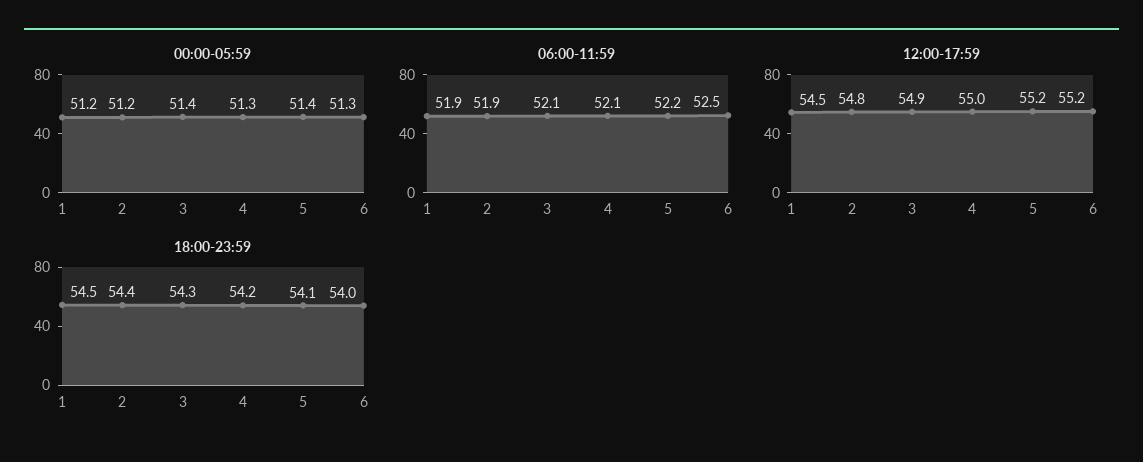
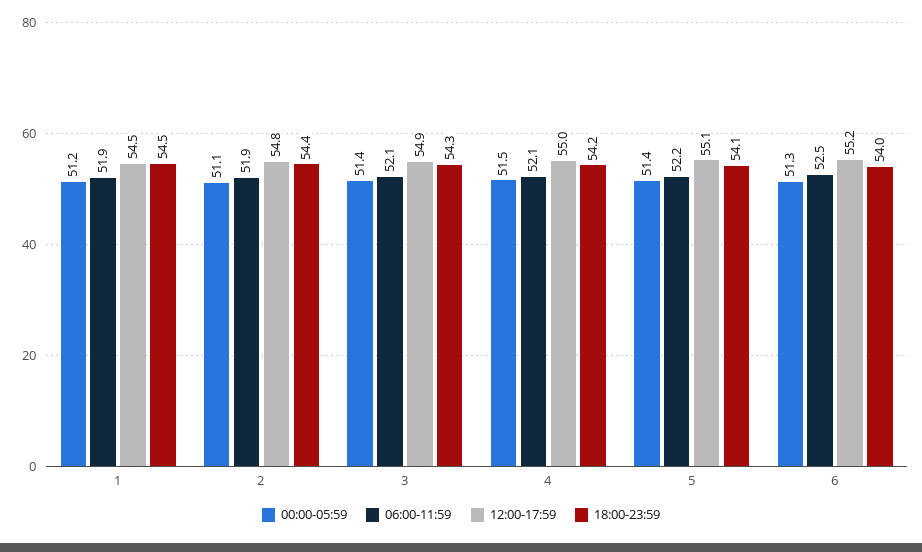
00:00-05:59, 2: 51.2 -> 51.1
00:00-05:59, 4: 51.3 -> 51.5
12:00-17:59, 5: 55.2 -> 55.1

